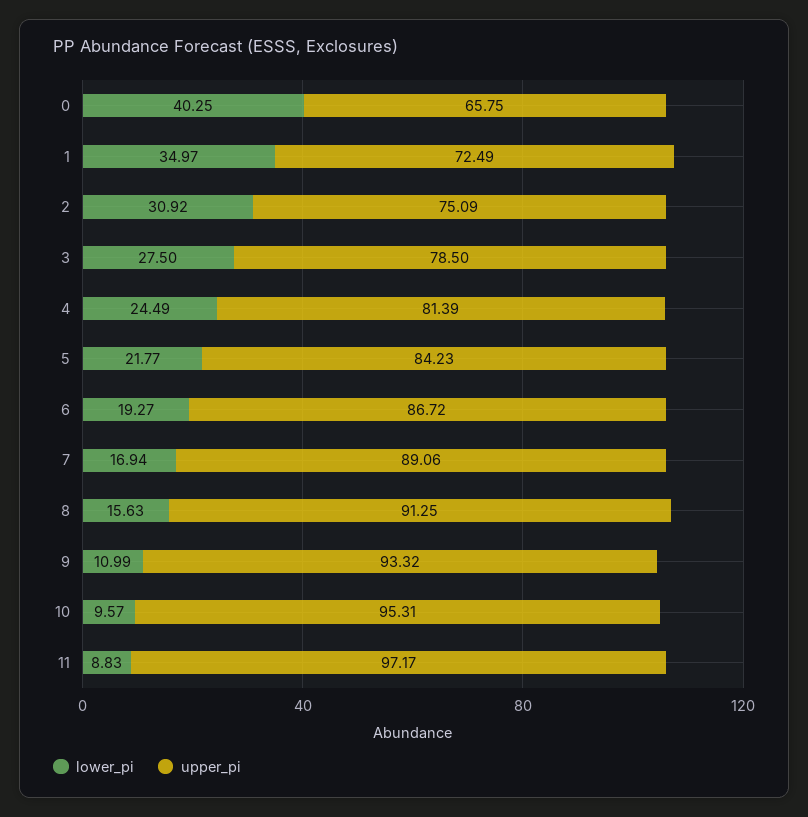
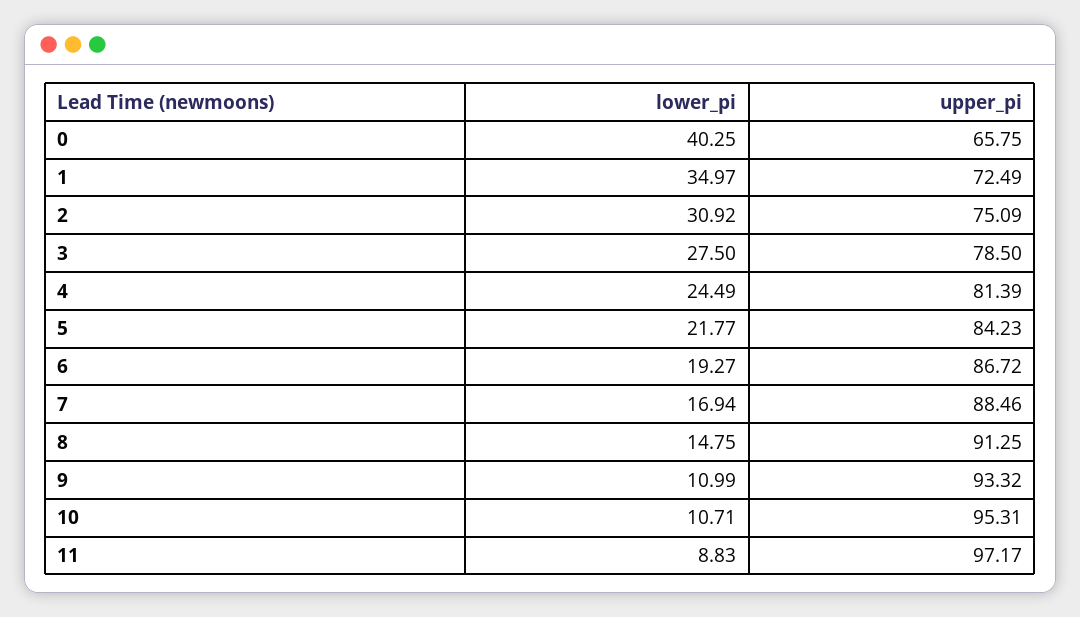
upper_pi, 7: 89.06 -> 88.46
lower_pi, 8: 15.63 -> 14.75
lower_pi, 10: 9.57 -> 10.71

